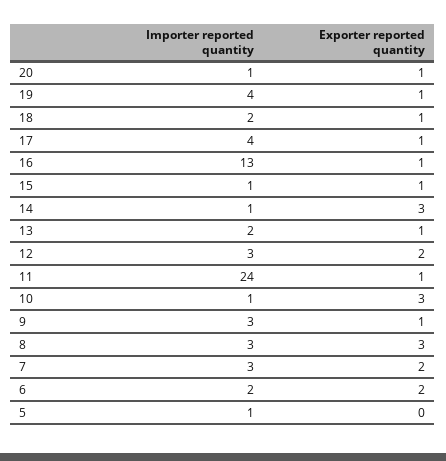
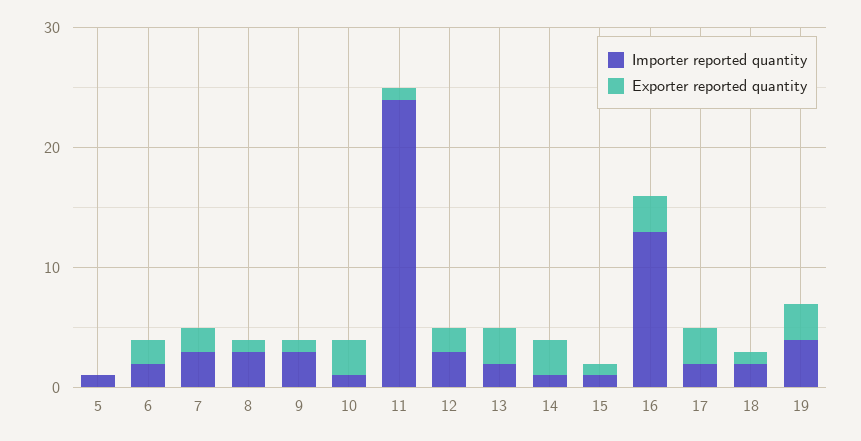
Importer reported quantity, 20: 1 -> none
Exporter reported quantity, 20: 1 -> none
Exporter reported quantity, 19: 1 -> 3
Importer reported quantity, 17: 4 -> 2
Exporter reported quantity, 17: 1 -> 3
Exporter reported quantity, 16: 1 -> 3
Exporter reported quantity, 13: 1 -> 3
Exporter reported quantity, 8: 3 -> 1

